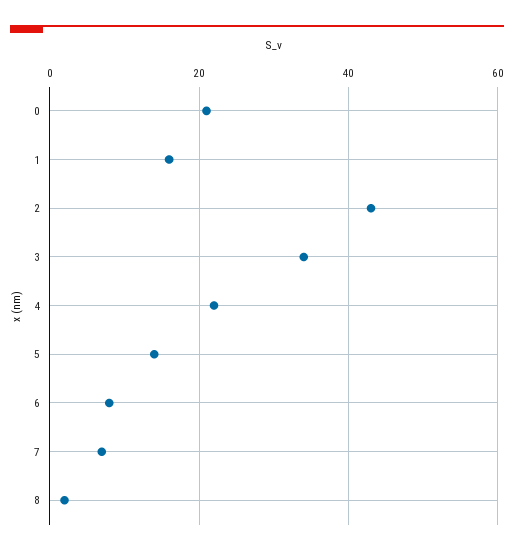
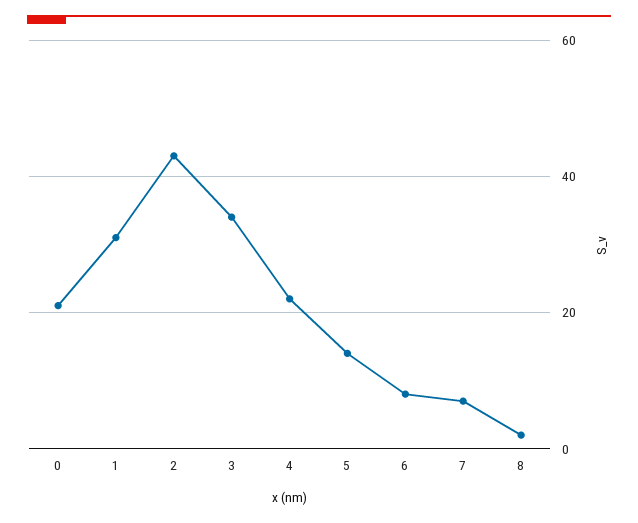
1: 15 -> 30

